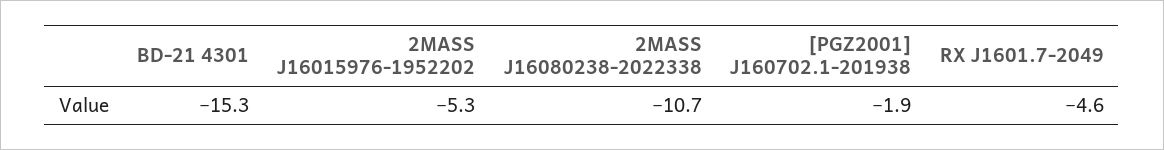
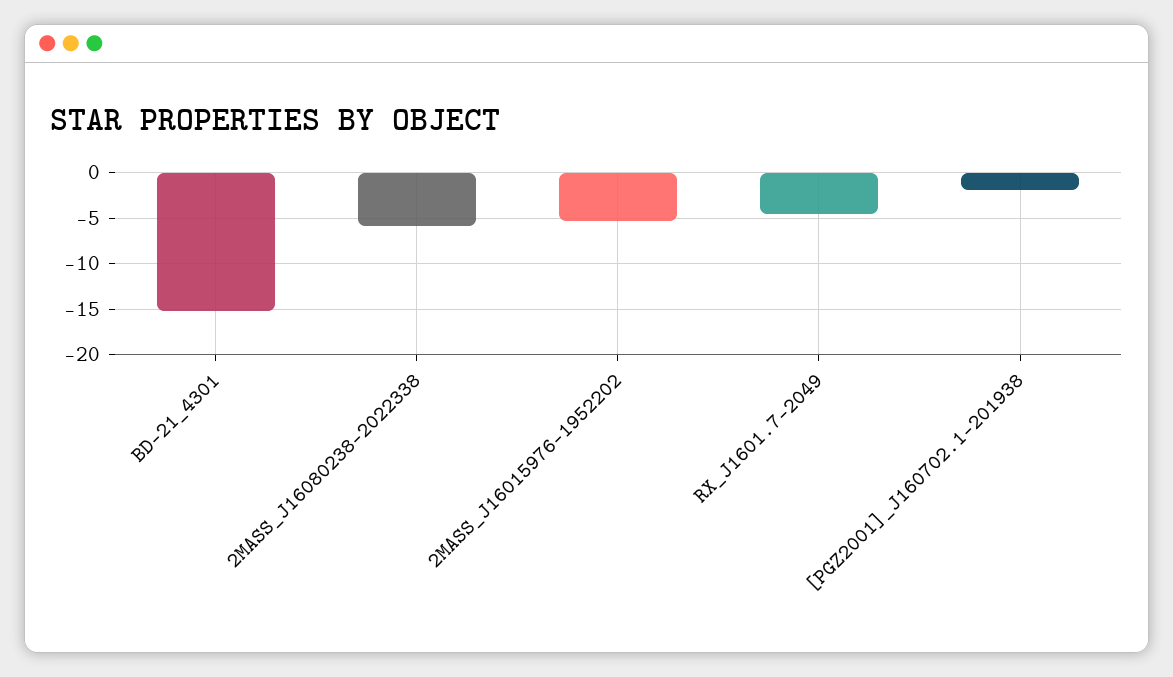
2MASS J16080238-2022338: -10.7 -> -6

